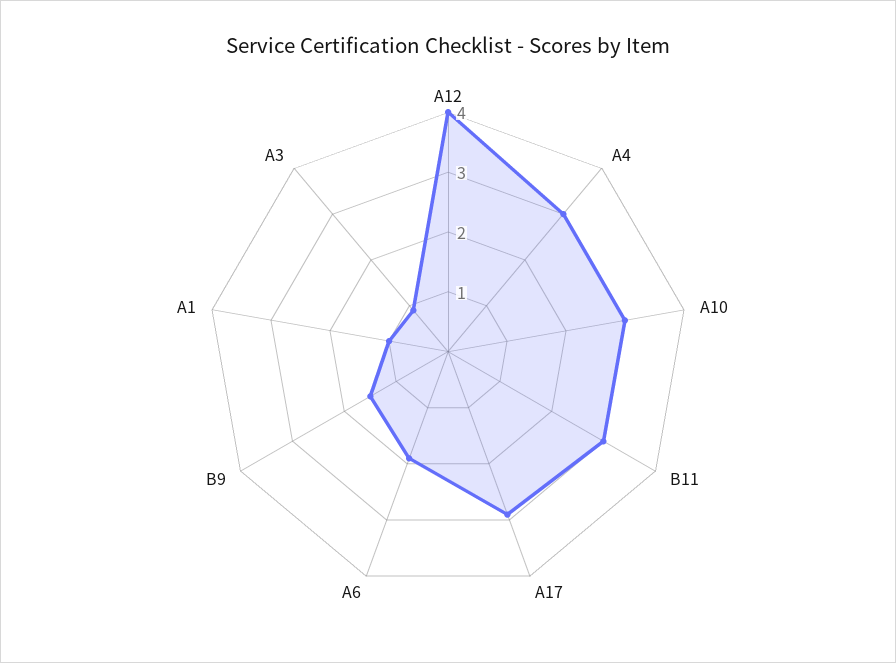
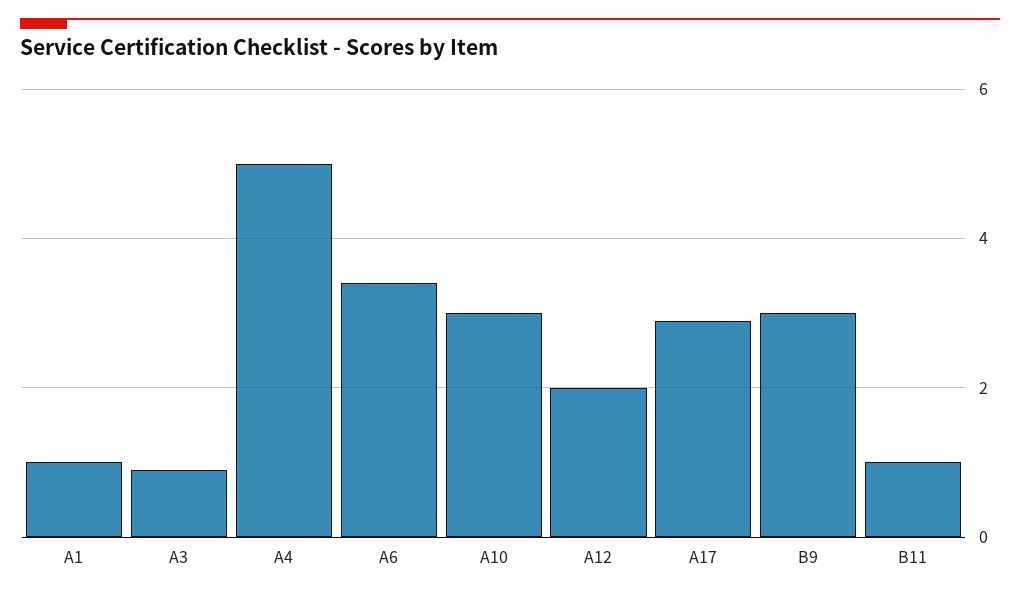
A12: 4 -> 2
A4: 3 -> 5
B11: 3 -> 1
A6: 2 -> 3.5
B9: 1.5 -> 3

